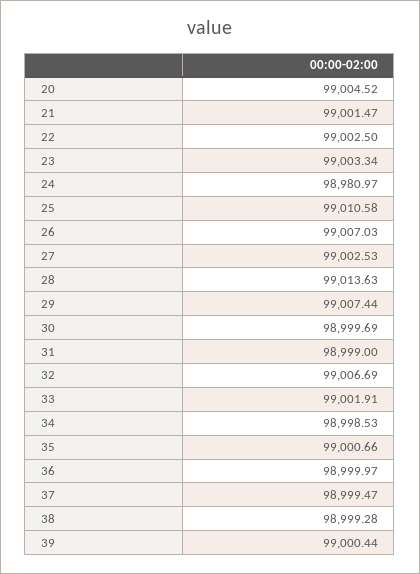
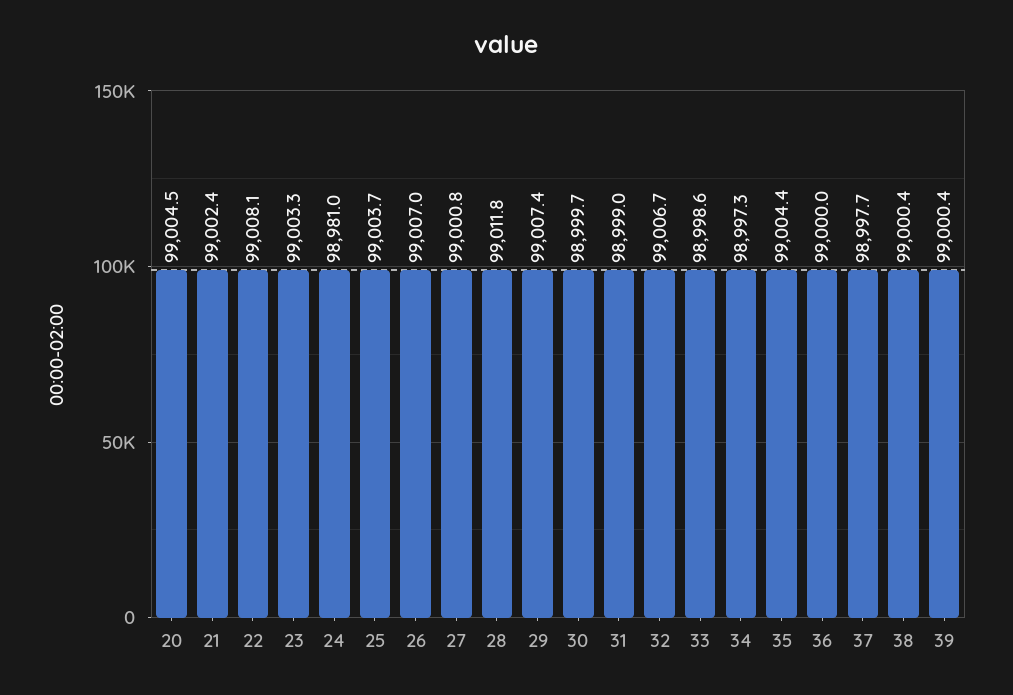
21: 99001.47 -> 99002.4
22: 99002.5 -> 99008.1
25: 99010.58 -> 99003.7
27: 99002.53 -> 99000.8
28: 99013.63 -> 99011.8
33: 99001.91 -> 98998.6
34: 98998.53 -> 98997.3
35: 99000.66 -> 99004.4
37: 98999.47 -> 98997.7
38: 98999.28 -> 99000.4

